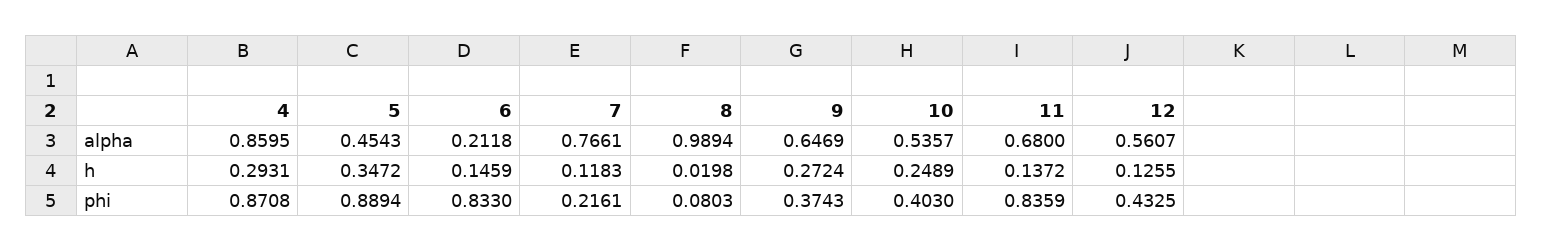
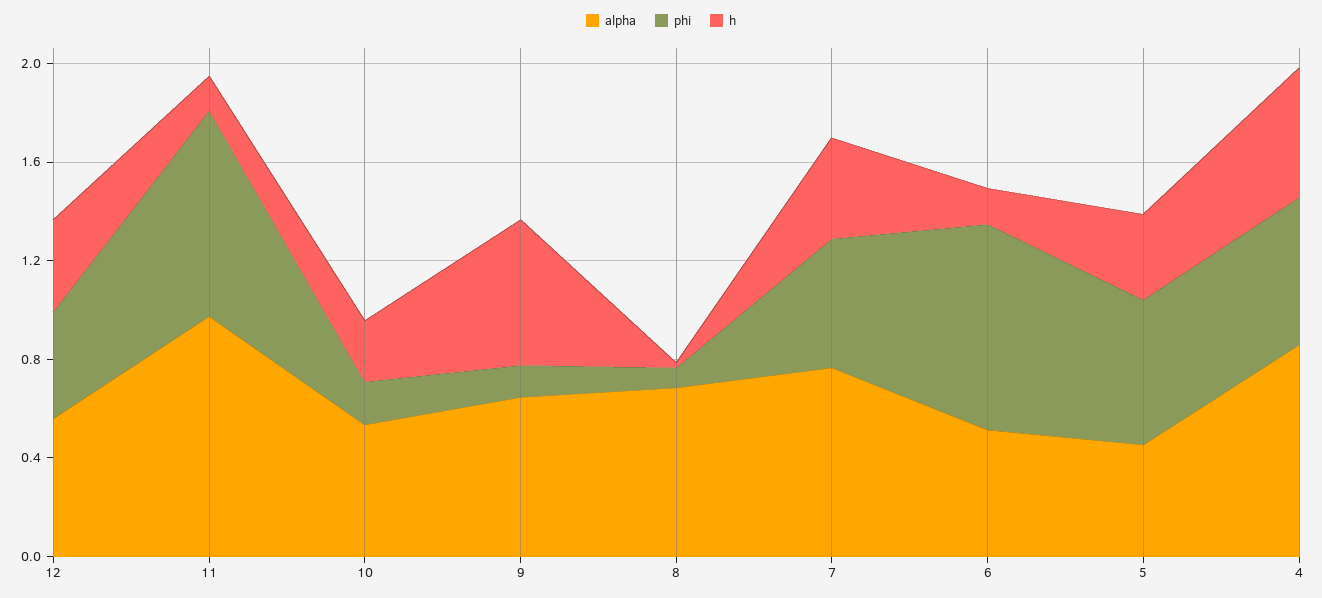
alpha, 6: 0.2118 -> 0.5
alpha, 8: 0.9894 -> 0.7
alpha, 11: 0.68 -> 1
h, 4: 0.2931 -> 0.5
h, 7: 0.1183 -> 0.4
h, 9: 0.2724 -> 0.6
h, 12: 0.1255 -> 0.4
phi, 4: 0.8708 -> 0.6
phi, 5: 0.8894 -> 0.6
phi, 7: 0.2161 -> 0.5
phi, 9: 0.3743 -> 0.1
phi, 10: 0.403 -> 0.2

